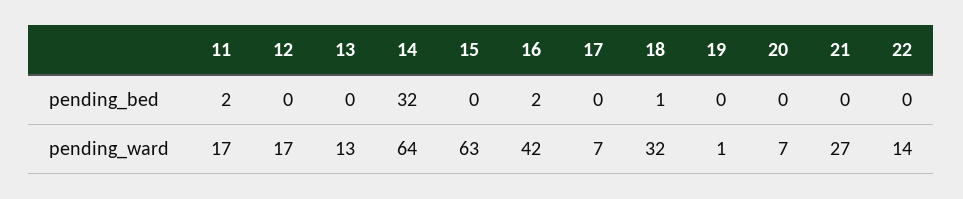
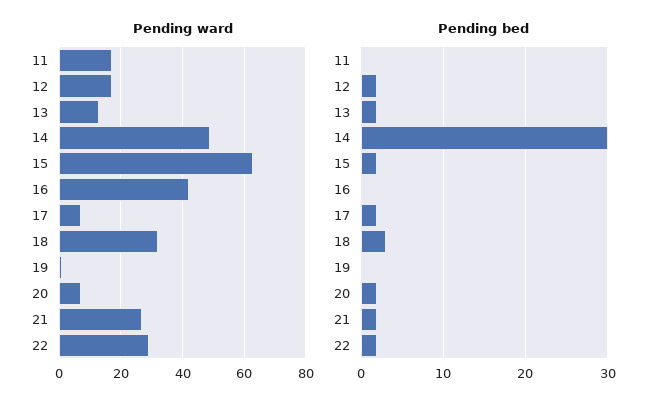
pending_bed, 11: 2 -> 0
pending_bed, 12: 0 -> 2
pending_bed, 13: 0 -> 2
pending_bed, 14: 32 -> 30
pending_bed, 15: 0 -> 2
pending_bed, 16: 2 -> 0
pending_bed, 17: 0 -> 2
pending_bed, 18: 1 -> 3
pending_bed, 20: 0 -> 2
pending_bed, 21: 0 -> 2
pending_bed, 22: 0 -> 2
pending_ward, 14: 64 -> 50
pending_ward, 22: 14 -> 30

